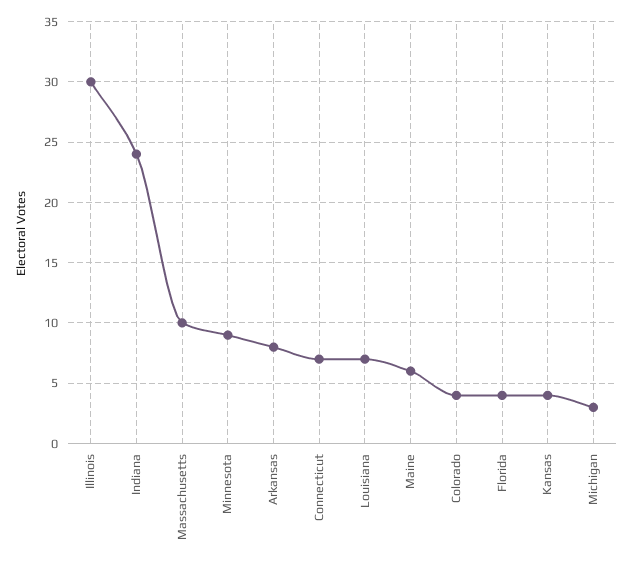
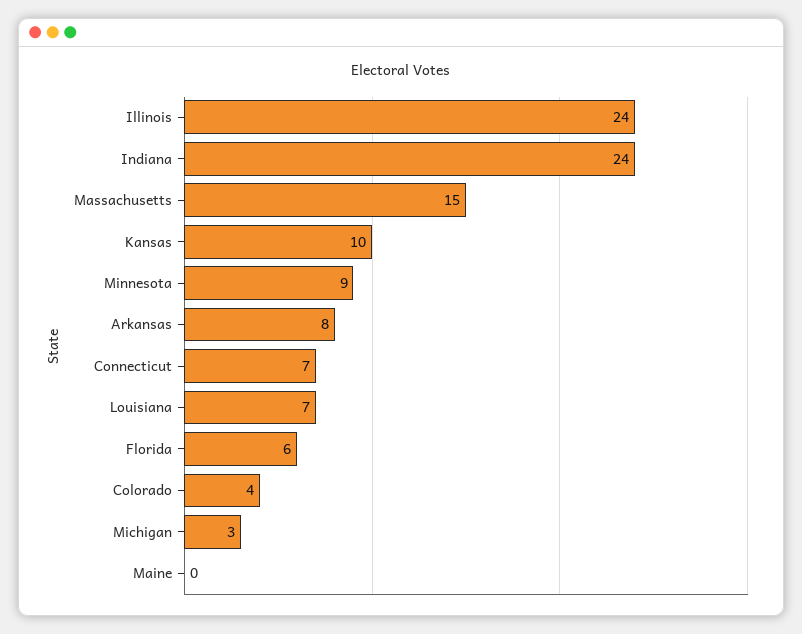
Illinois: 30 -> 24
Massachusetts: 10 -> 15
Maine: 6 -> 0
Florida: 4 -> 6
Kansas: 4 -> 10

